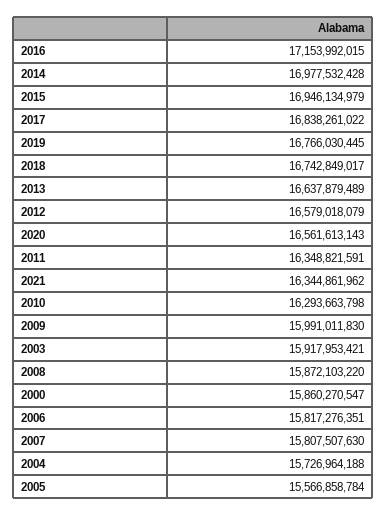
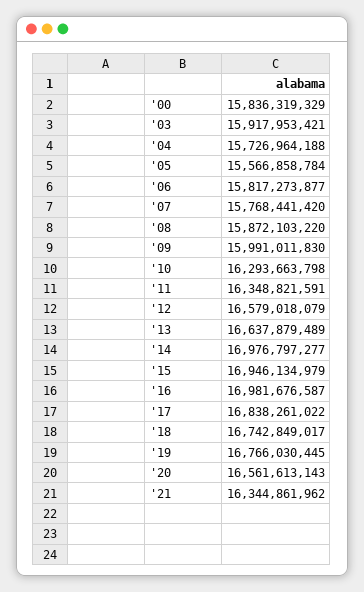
2016: 17153992015 -> 16981676587
2014: 16977532428 -> 16976797277
2000: 15860270547 -> 15836319329
2006: 15817276351 -> 15817273877
2007: 15807507630 -> 15768441420

